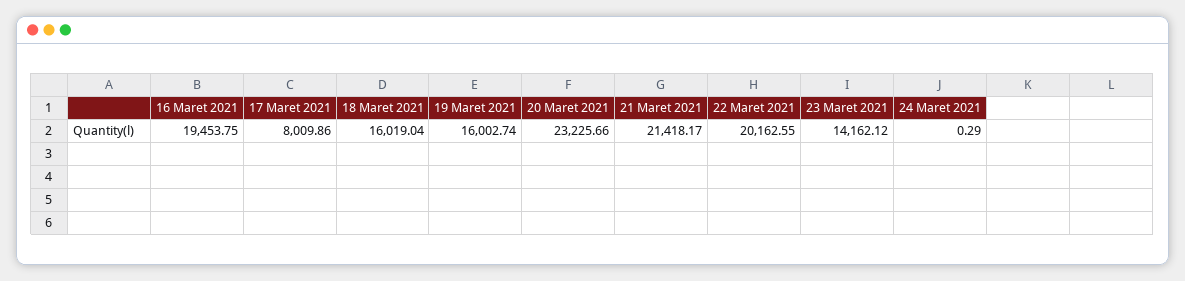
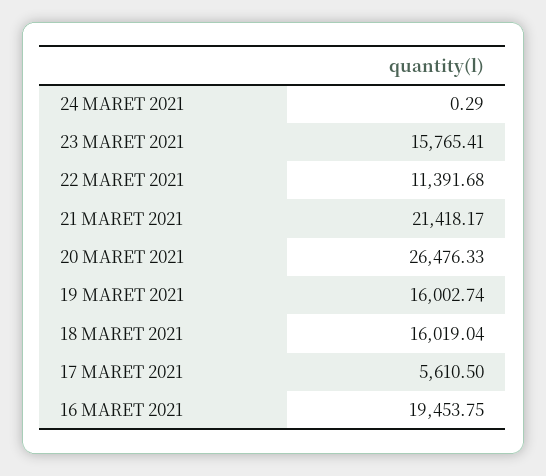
17 Maret 2021: 8009.86 -> 5610.5
20 Maret 2021: 23225.66 -> 26476.33
22 Maret 2021: 20162.55 -> 11391.68
23 Maret 2021: 14162.12 -> 15765.41

